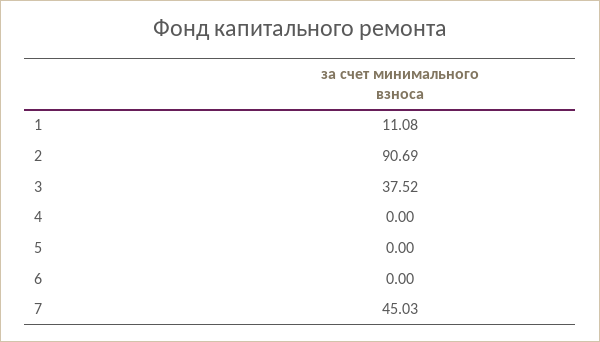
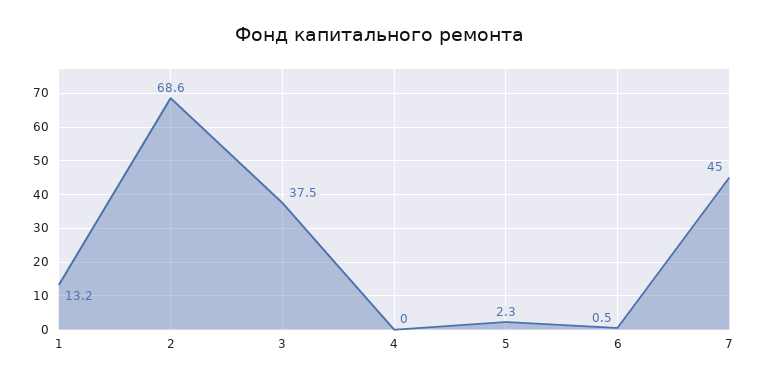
1: 11.08 -> 13.2
2: 90.69 -> 68.6
5: 0 -> 2.3
6: 0 -> 0.5

